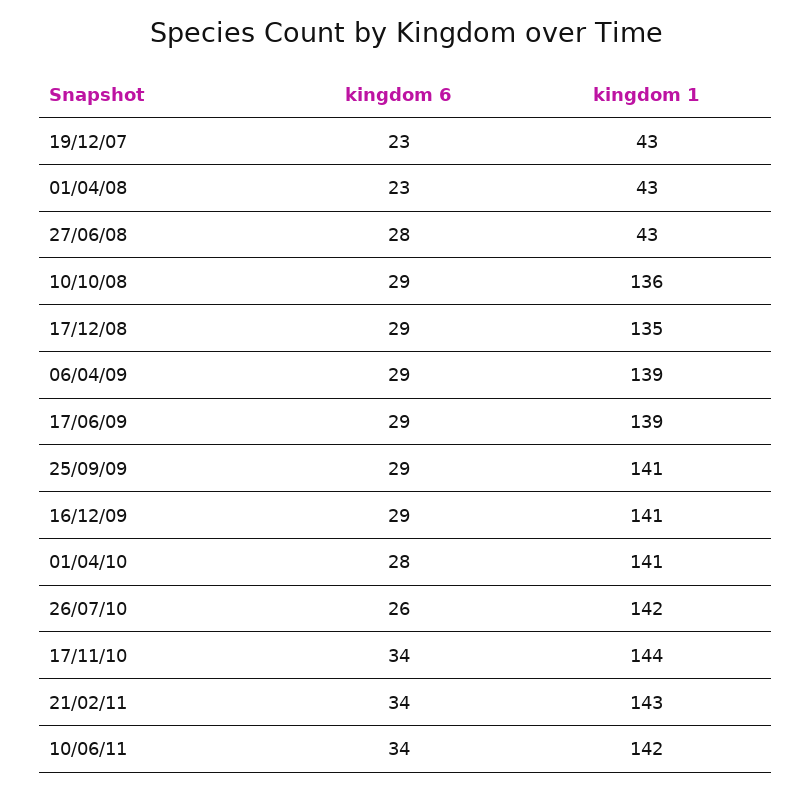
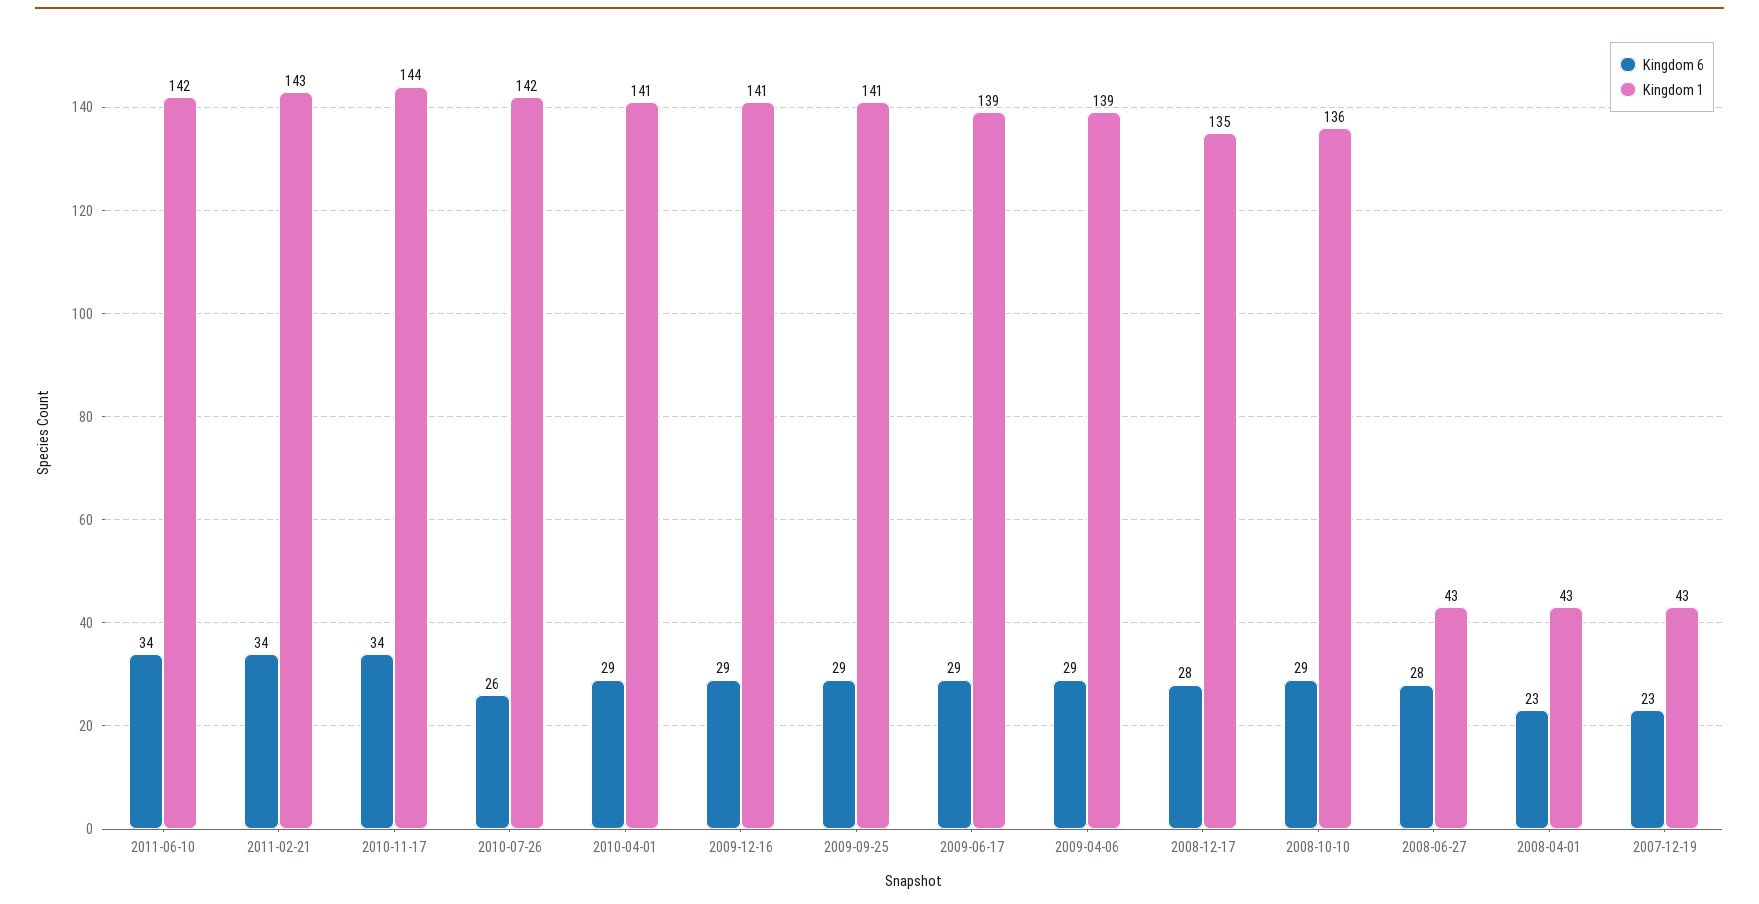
kingdom 6, 17/12/08: 29 -> 28
kingdom 6, 01/04/10: 28 -> 29

